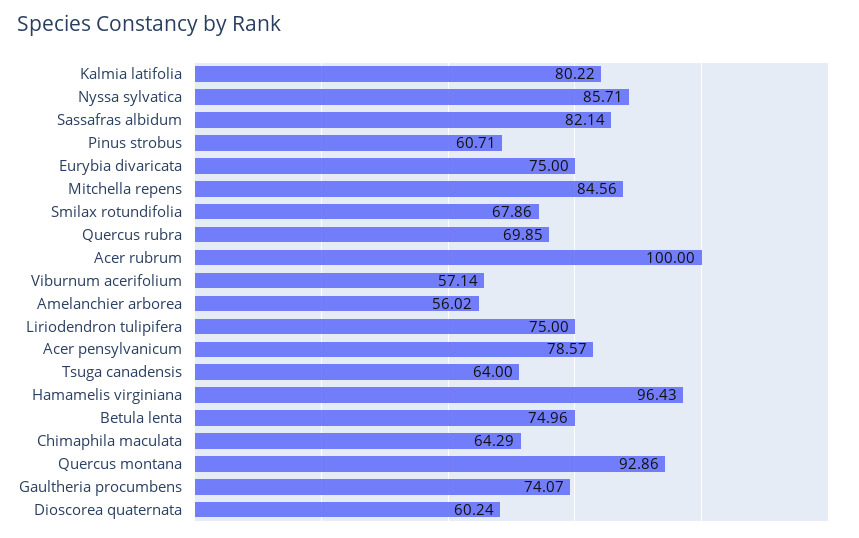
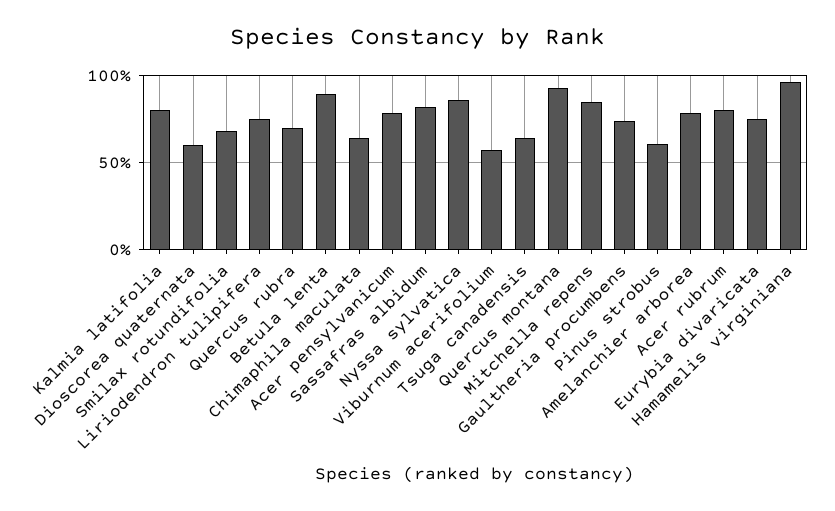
Acer rubrum: 100 -> 80
Amelanchier arborea: 56.02 -> 80
Betula lenta: 74.96 -> 90

